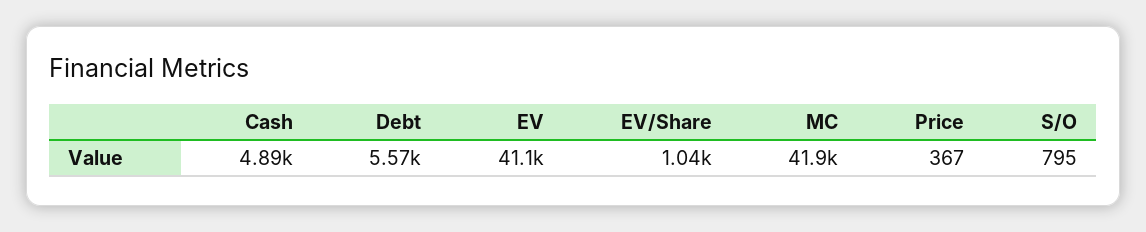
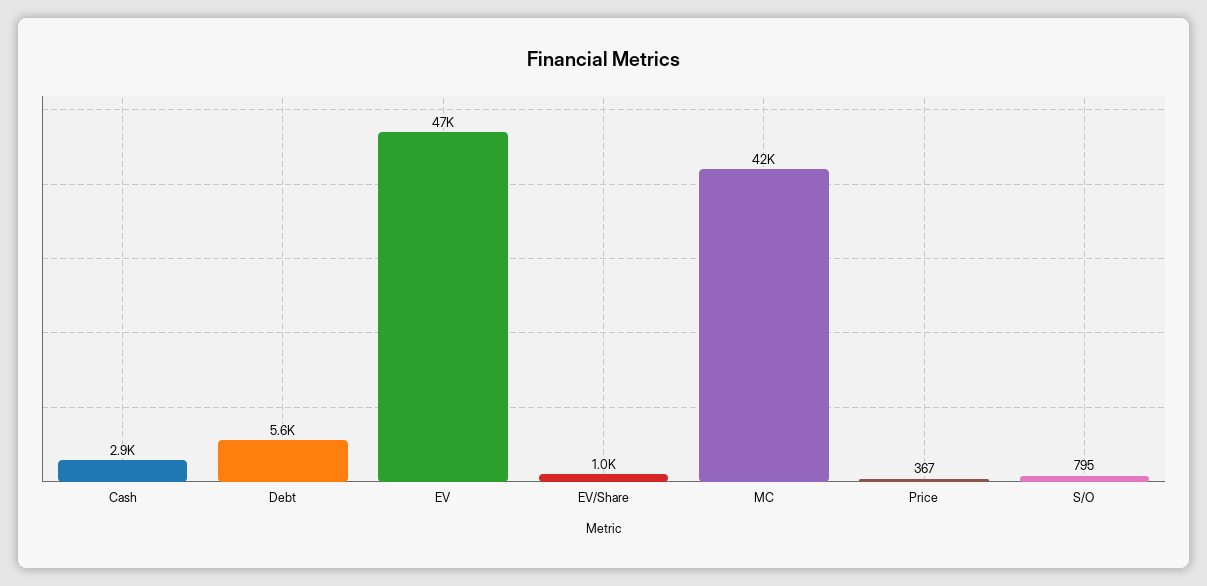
Cash: 4890 -> 2900
EV: 41100 -> 47000

